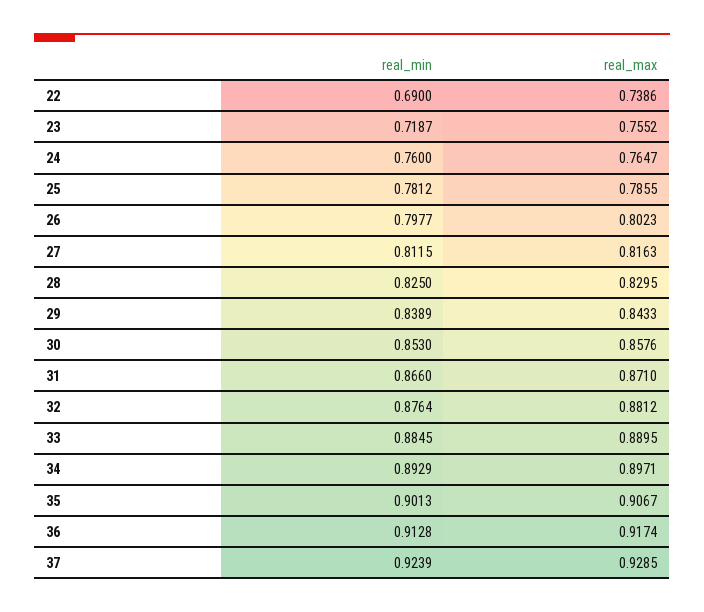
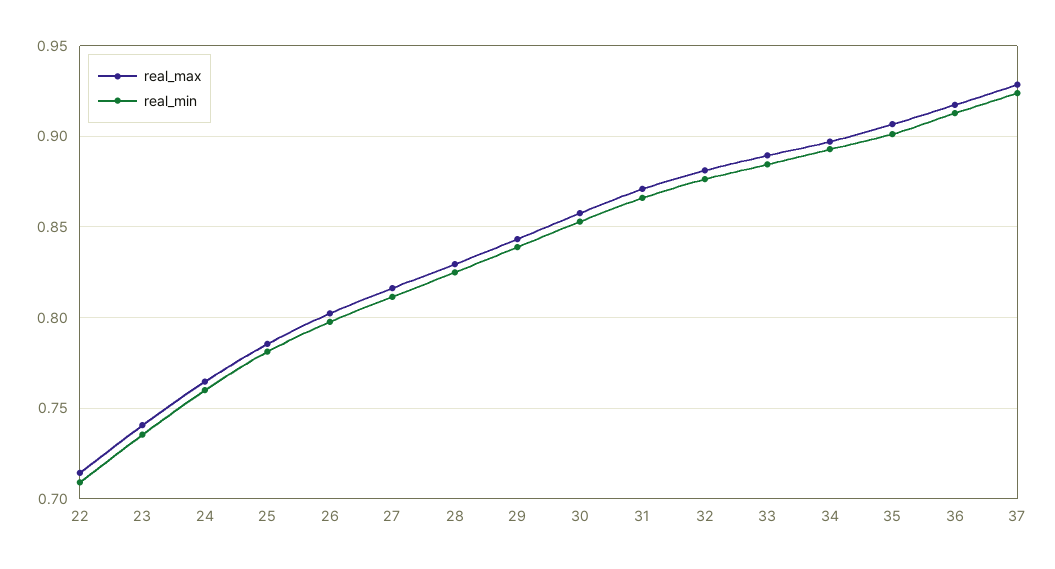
real_min, 22: 0.69 -> 0.71
real_max, 22: 0.7386 -> 0.715
real_min, 23: 0.7187 -> 0.735
real_max, 23: 0.7552 -> 0.74

